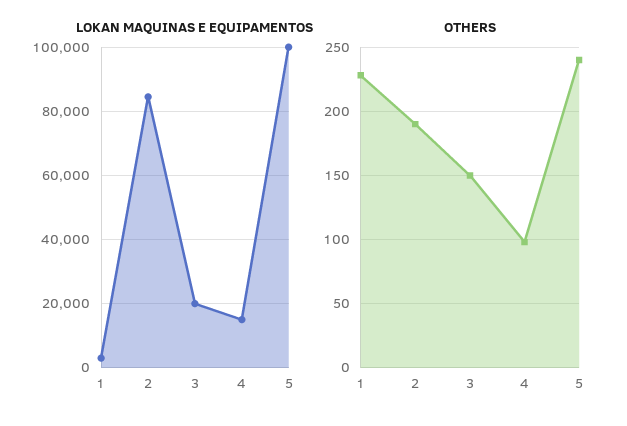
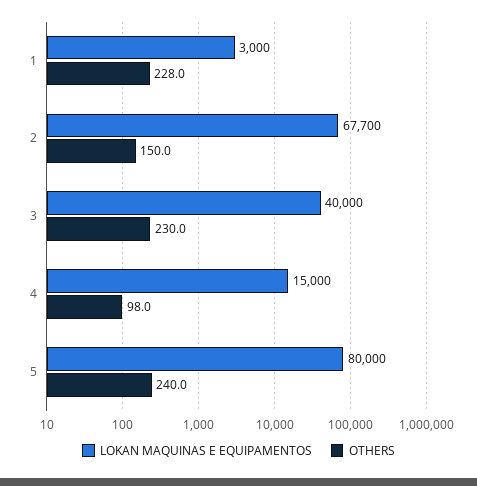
LOKAN MAQUINAS E EQUIPAMENTOS, 2: 84000 -> 67700
LOKAN MAQUINAS E EQUIPAMENTOS, 3: 20000 -> 40000
LOKAN MAQUINAS E EQUIPAMENTOS, 5: 100000 -> 80000
OTHERS, 2: 190 -> 150
OTHERS, 3: 150 -> 230

